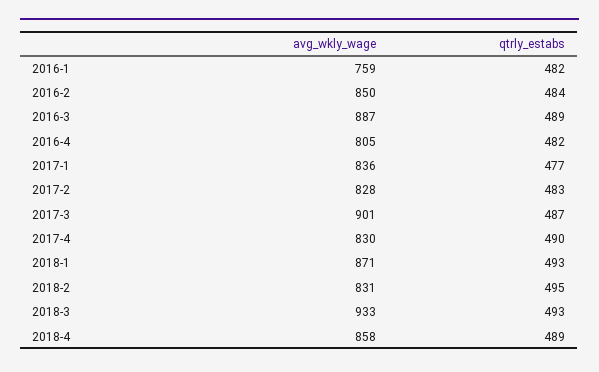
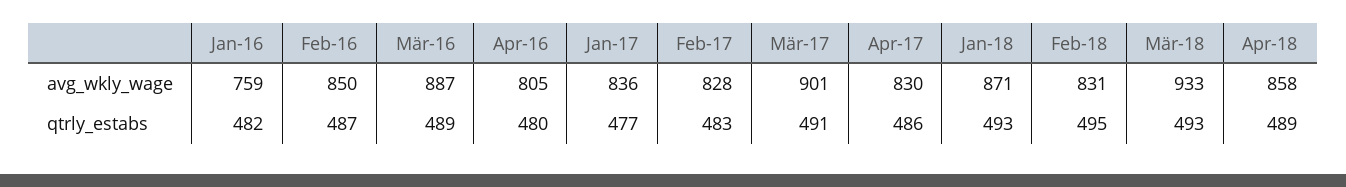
qtrly_estabs, 2016-2: 484 -> 487
qtrly_estabs, 2016-4: 482 -> 480
qtrly_estabs, 2017-3: 487 -> 491
qtrly_estabs, 2017-4: 490 -> 486

